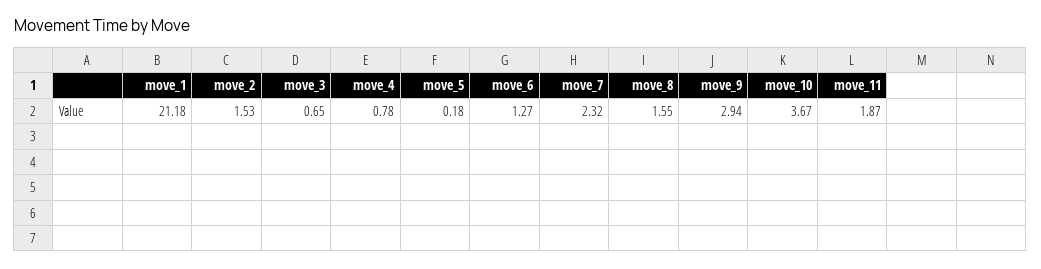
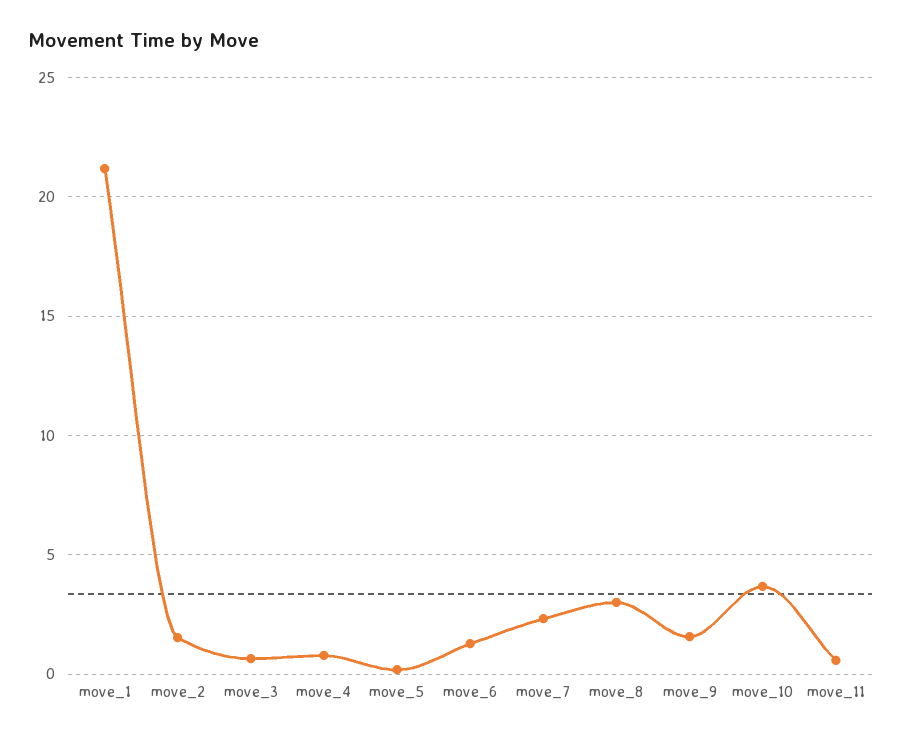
move_8: 1.55 -> 3
move_9: 2.94 -> 1.5
move_11: 1.87 -> 0.5

